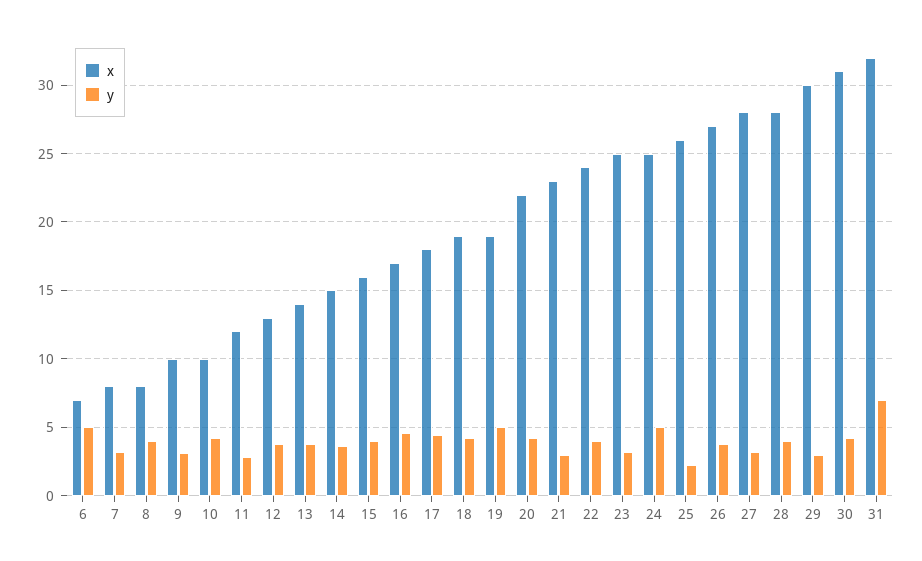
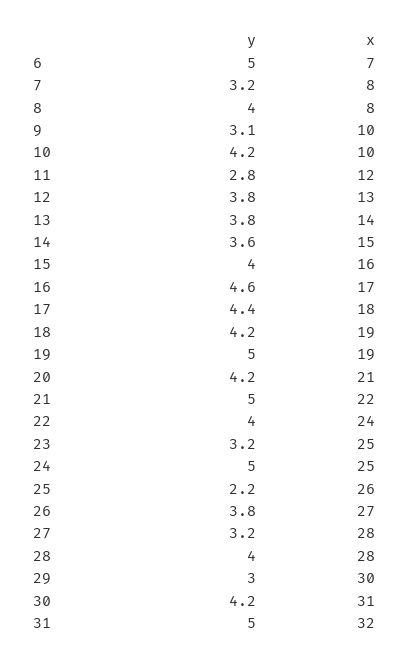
x, 20: 22 -> 21
x, 21: 23 -> 22
y, 21: 3 -> 5
y, 31: 7 -> 5

